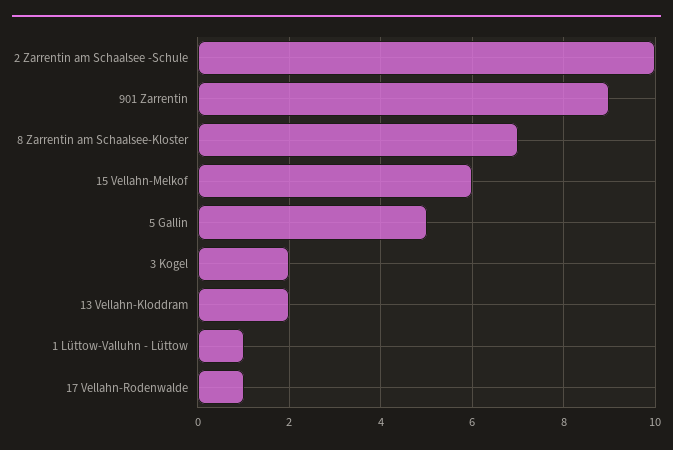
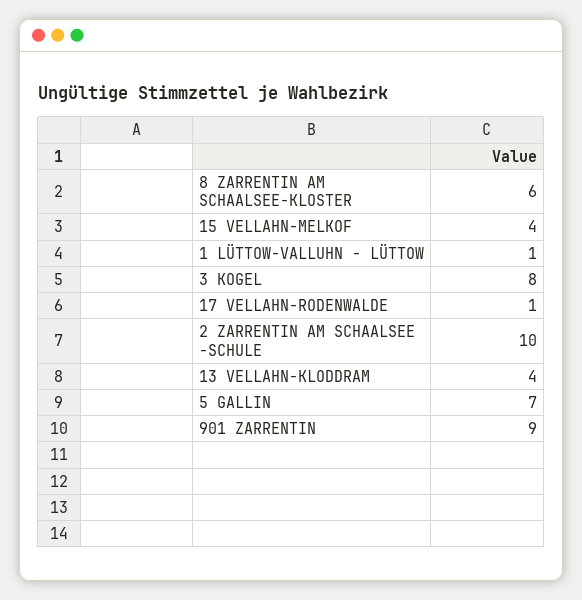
8 Zarrentin am Schaalsee-Kloster: 7 -> 6
15 Vellahn-Melkof: 6 -> 4
5 Gallin: 5 -> 7
3 Kogel: 2 -> 8
13 Vellahn-Kloddram: 2 -> 4

